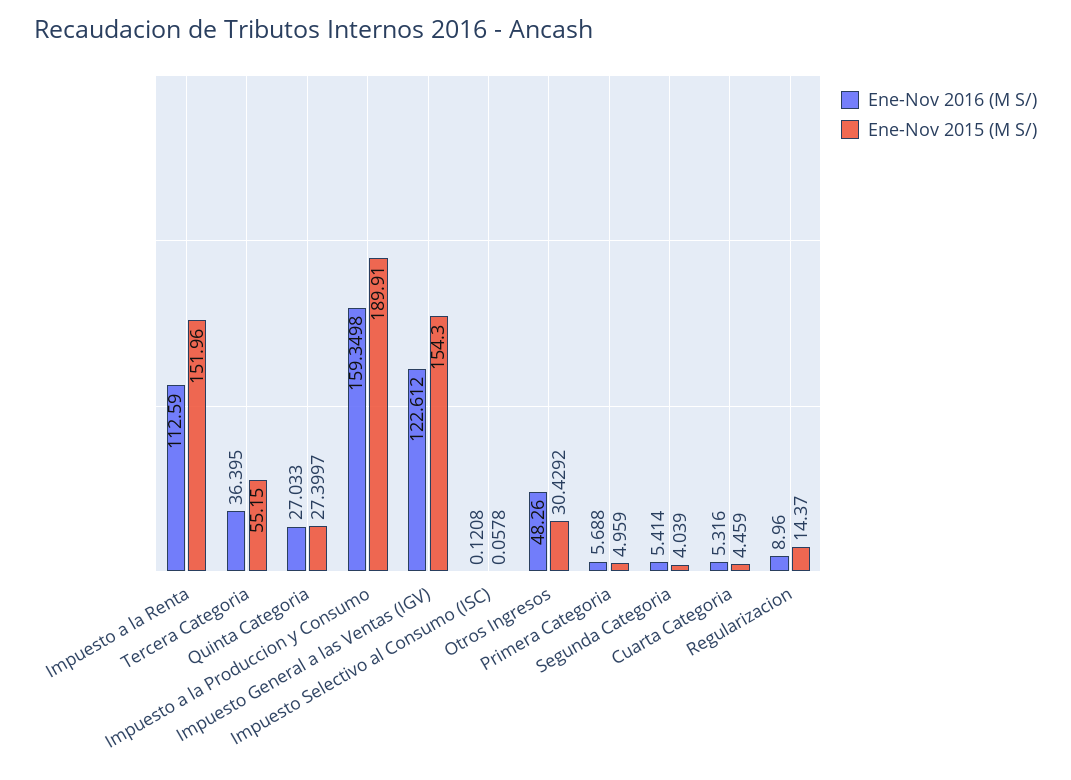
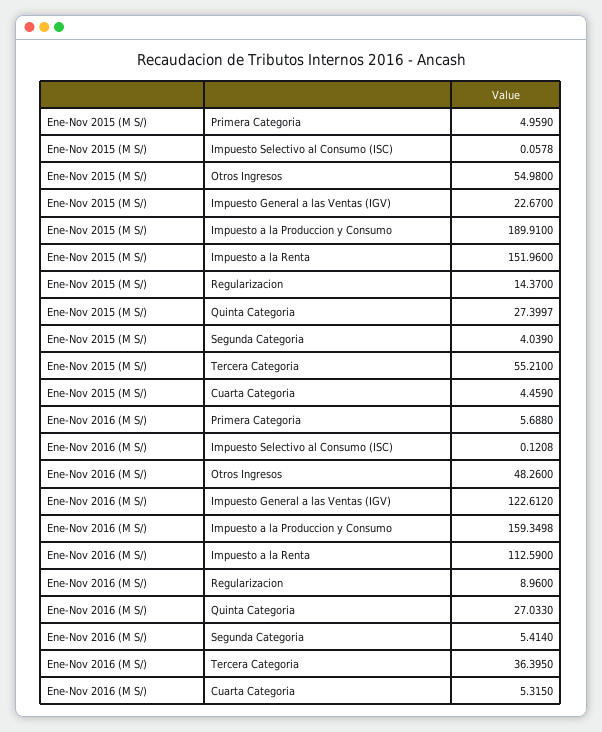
Ene-Nov 2015 (M S/), Tercera Categoria: 55.15 -> 55.21
Ene-Nov 2015 (M S/), Impuesto General a las Ventas (IGV): 154.3 -> 22.67
Ene-Nov 2015 (M S/), Otros Ingresos: 30.4292 -> 54.98
Ene-Nov 2016 (M S/), Cuarta Categoria: 5.316 -> 5.315

